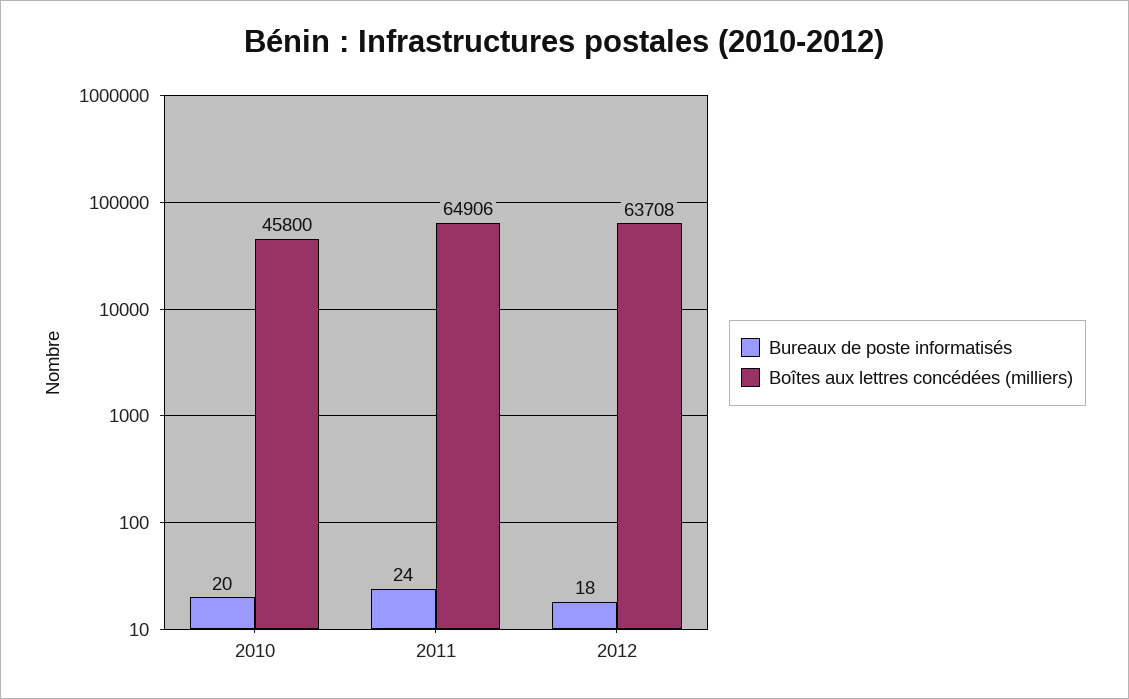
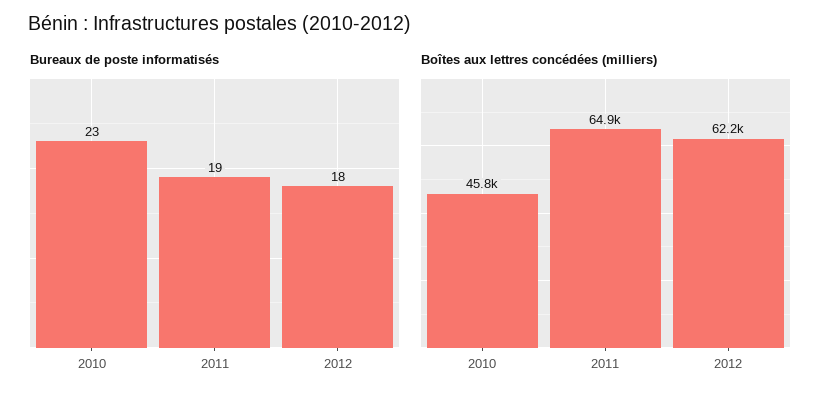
Bureaux de poste informatisés, 2010: 20 -> 23
Bureaux de poste informatisés, 2011: 24 -> 19
Boîtes aux lettres concédées (milliers), 2012: 63708 -> 62200

